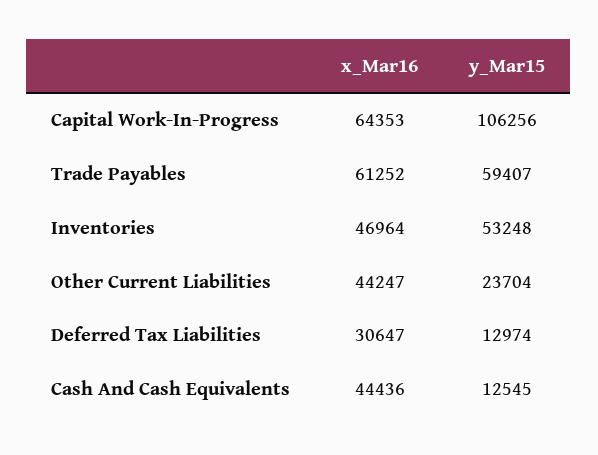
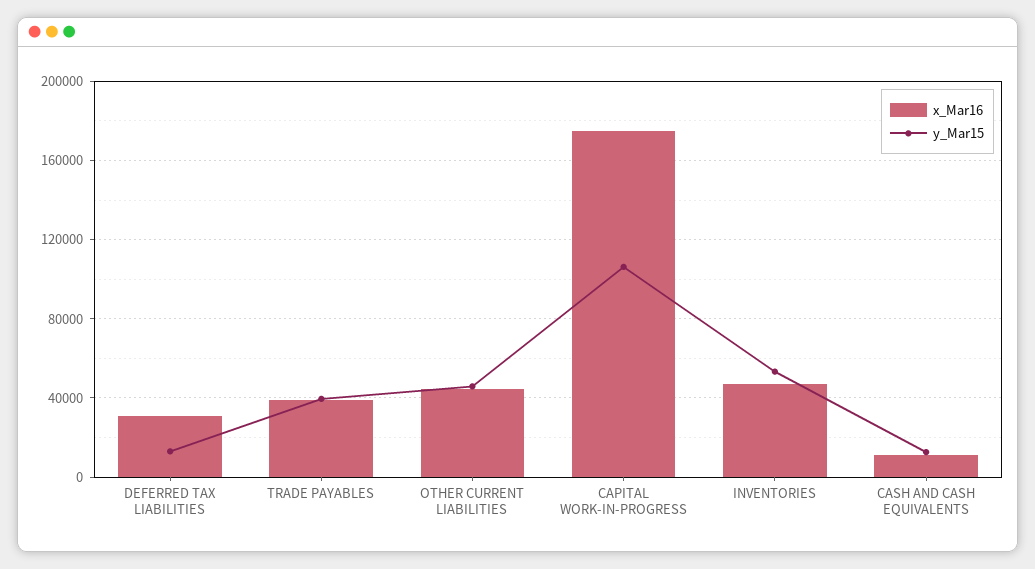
x_Mar16, Capital Work-In-Progress: 64353 -> 175000
x_Mar16, Trade Payables: 61252 -> 40000
y_Mar15, Trade Payables: 59407 -> 40000
y_Mar15, Other Current Liabilities: 23704 -> 45000
x_Mar16, Cash And Cash Equivalents: 44436 -> 10000

